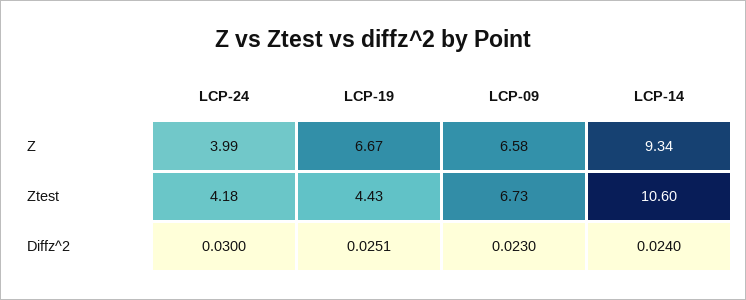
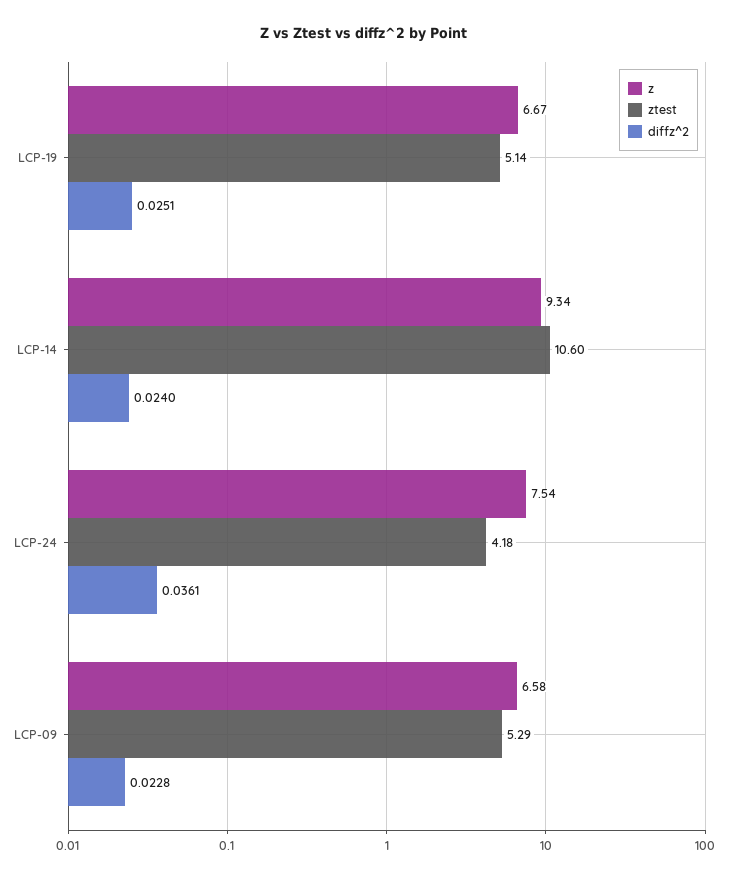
Z, LCP-24: 3.99 -> 7.54
Ztest, LCP-19: 4.43 -> 5.14
Ztest, LCP-09: 6.73 -> 5.29
Diffz^2, LCP-24: 0.03 -> 0.0361
Diffz^2, LCP-09: 0.023 -> 0.0228

